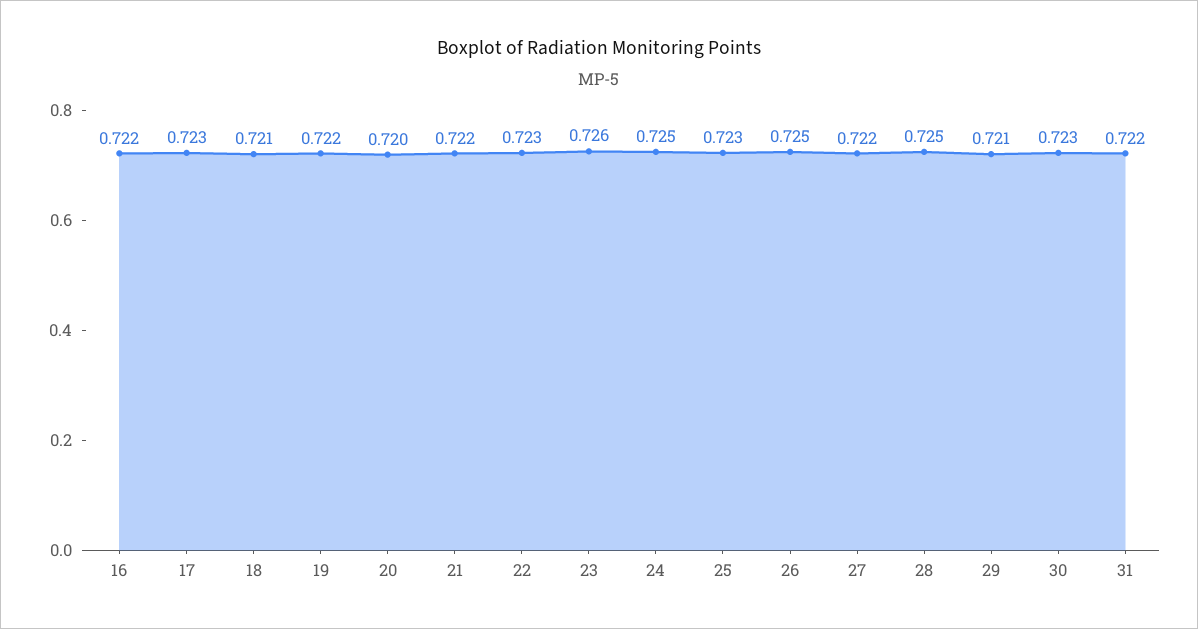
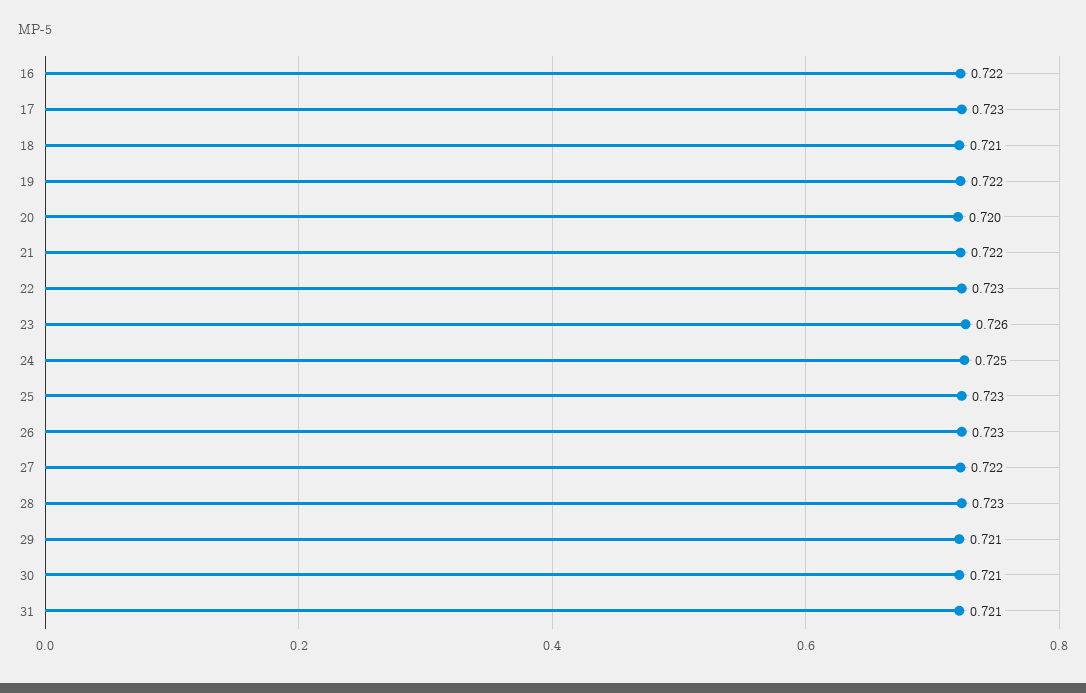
26: 0.725 -> 0.723
28: 0.725 -> 0.723
30: 0.723 -> 0.721
31: 0.722 -> 0.721

